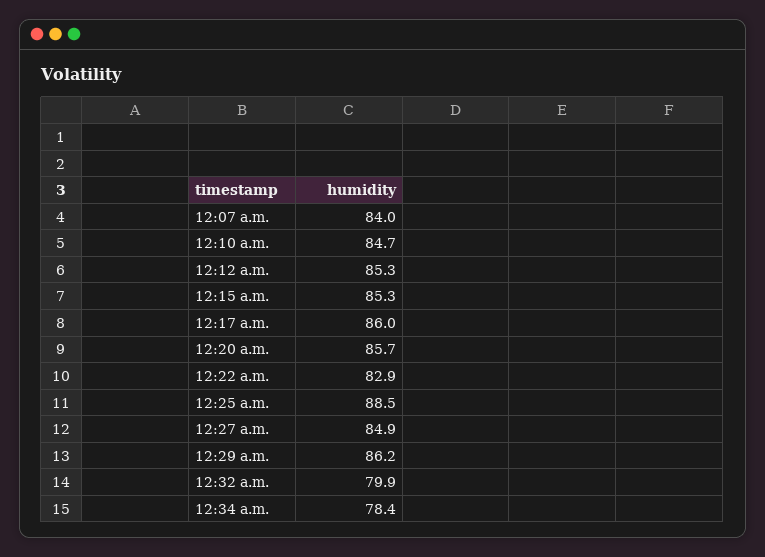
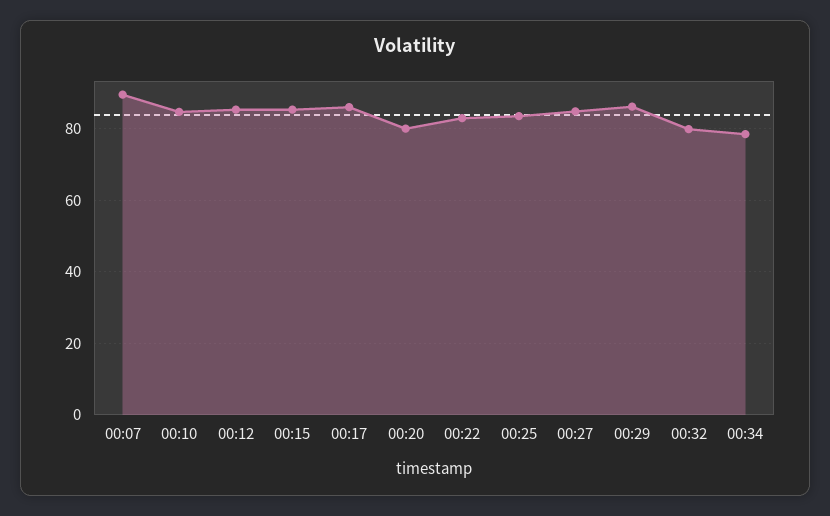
12:07 a.m.: 84 -> 90
12:20 a.m.: 85.7 -> 80
12:25 a.m.: 88.5 -> 84

